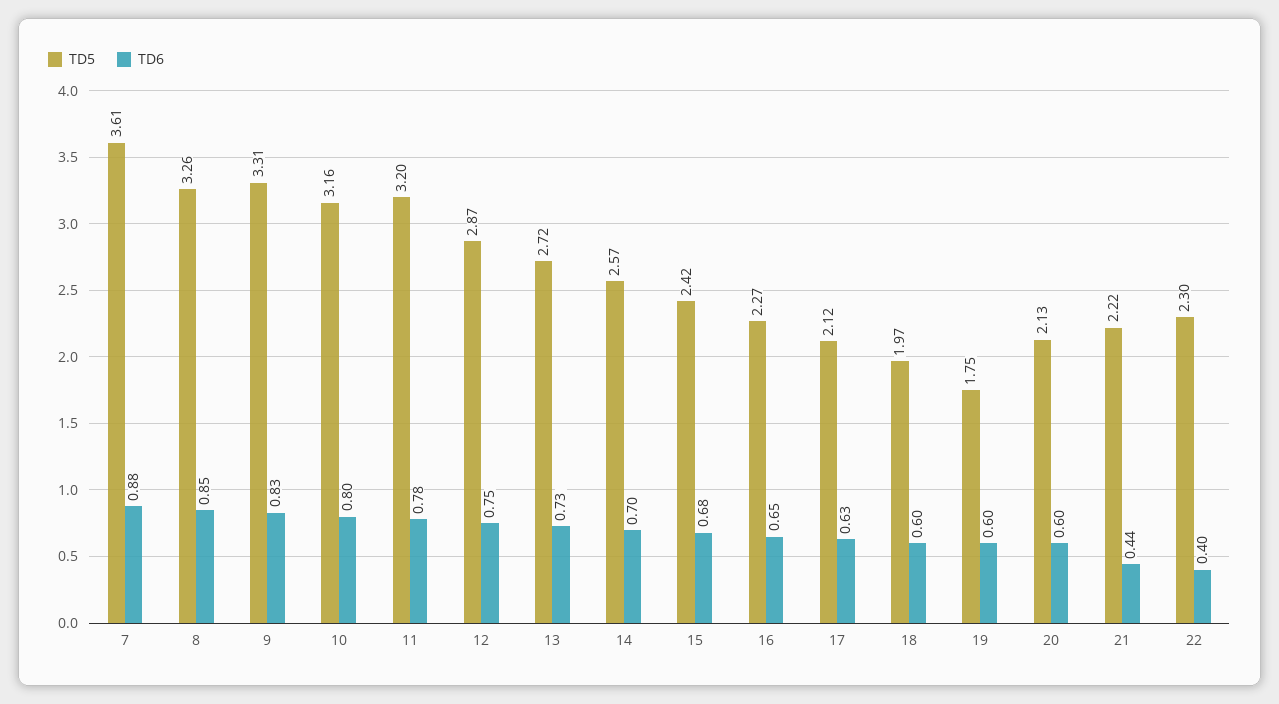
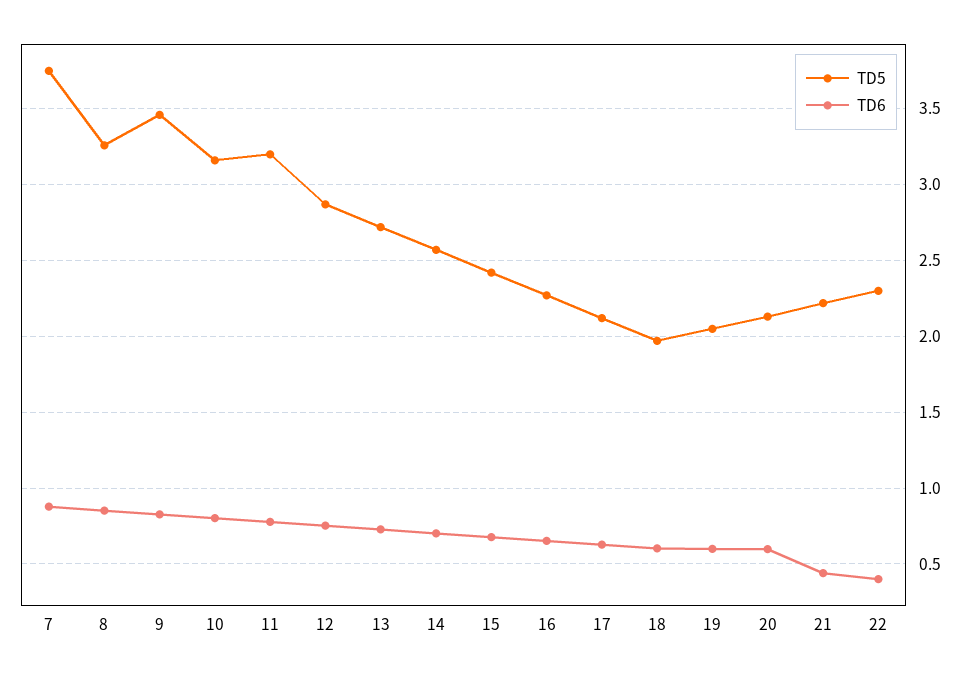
TD5, 7: 3.61 -> 3.75
TD5, 9: 3.31 -> 3.45
TD5, 19: 1.75 -> 2.05

